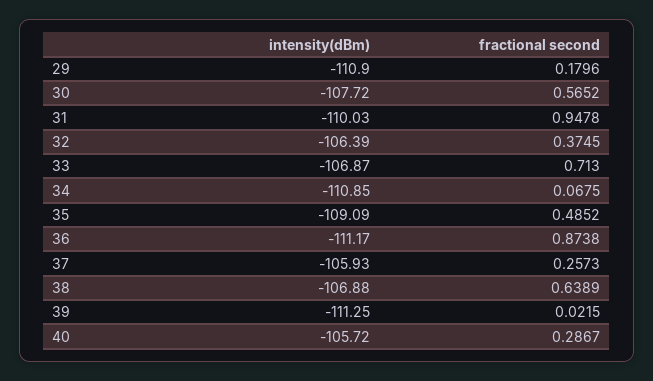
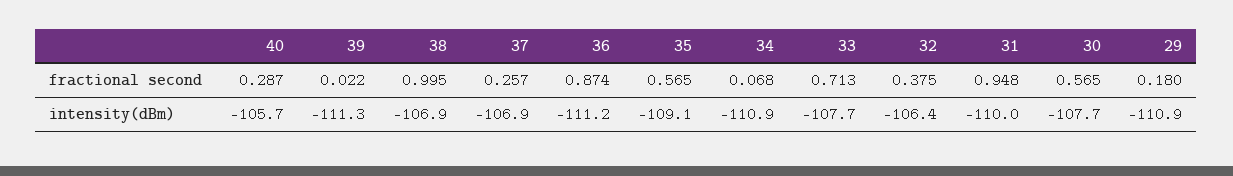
intensity(dBm), 33: -106.87 -> -107.7
fractional second, 35: 0.4852 -> 0.565
intensity(dBm), 37: -105.93 -> -106.9
fractional second, 38: 0.6389 -> 0.995

